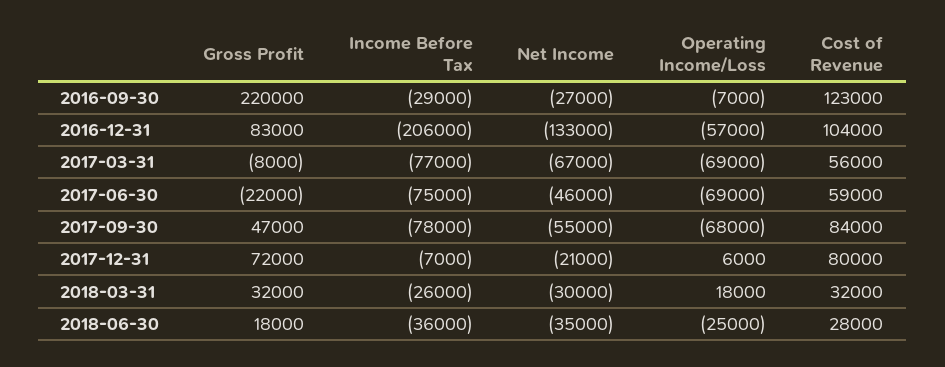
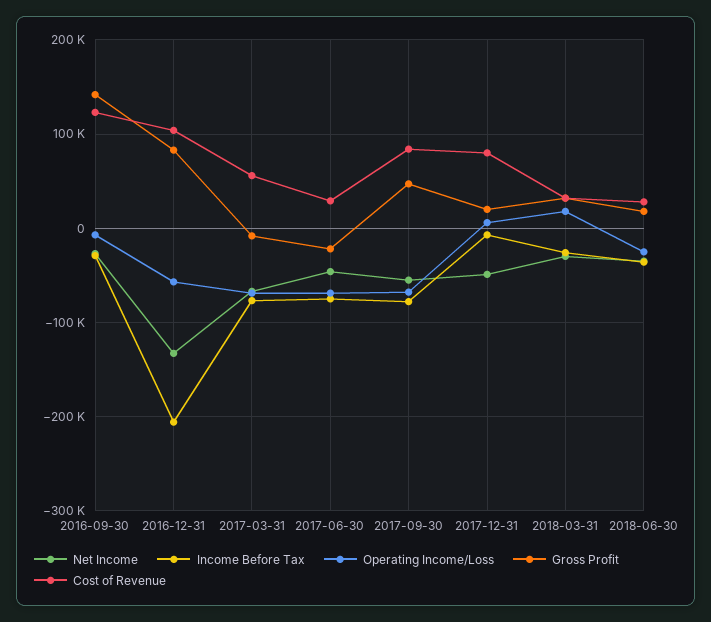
Gross Profit, 2016-09-30: 220000 -> 140000
Cost of Revenue, 2017-06-30: 59000 -> 30000
Gross Profit, 2017-12-31: 72000 -> 20000
Net Income, 2017-12-31: -21000 -> -50000

